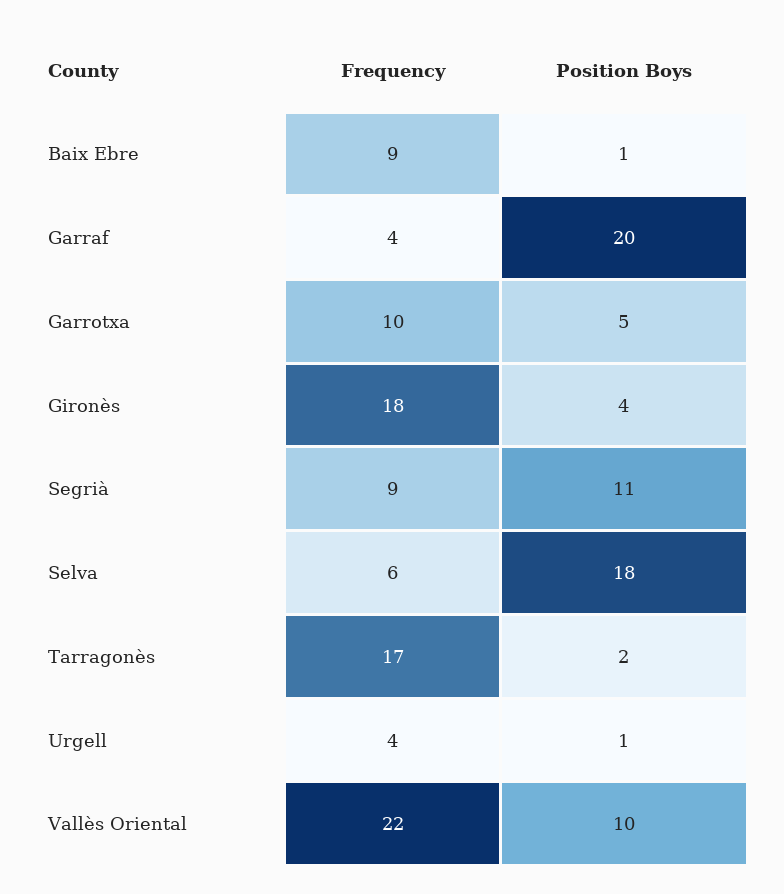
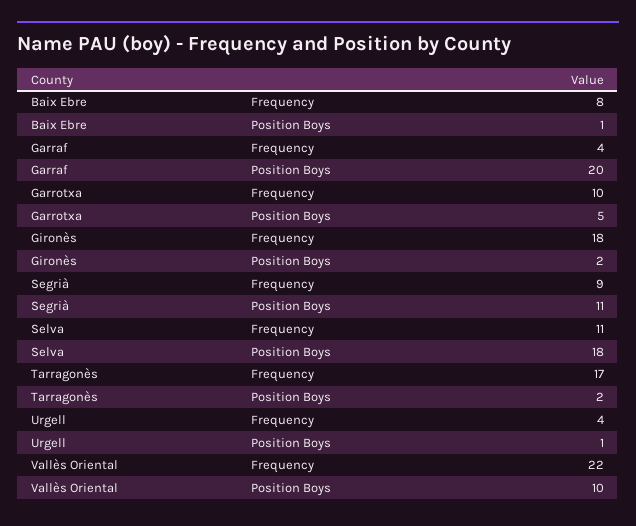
Frequency, Baix Ebre: 9 -> 8
Position Boys, Gironès: 4 -> 2
Frequency, Selva: 6 -> 11

